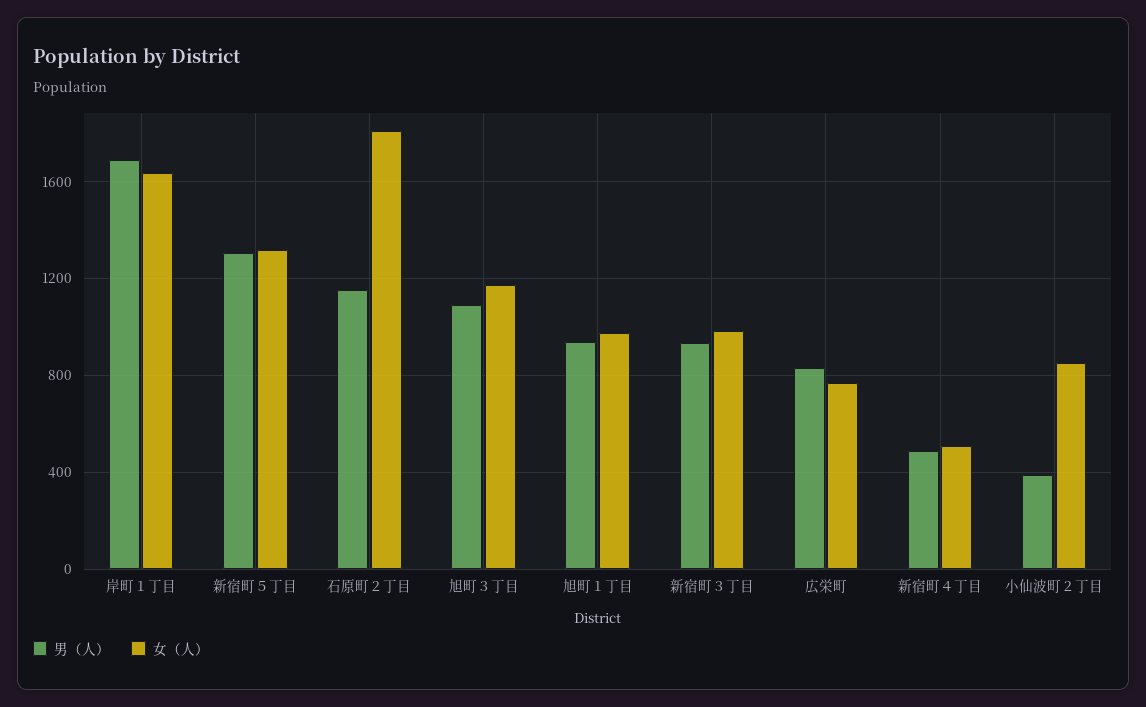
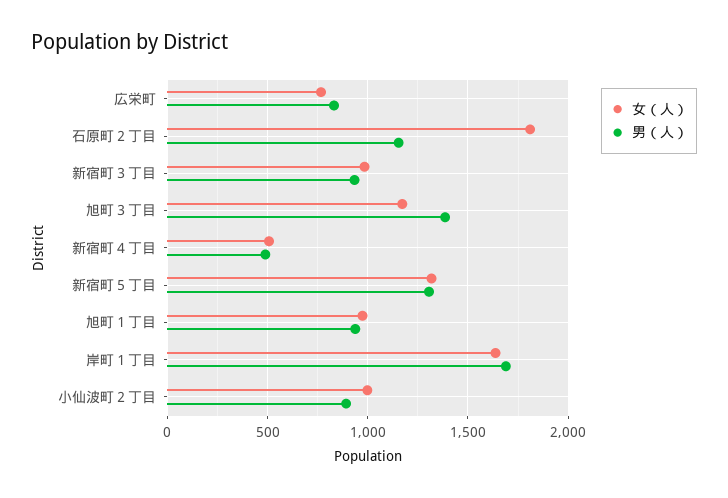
男（人）, 旭町３丁目: 1100 -> 1400
男（人）, 小仙波町２丁目: 400 -> 900
女（人）, 小仙波町２丁目: 850 -> 1000

